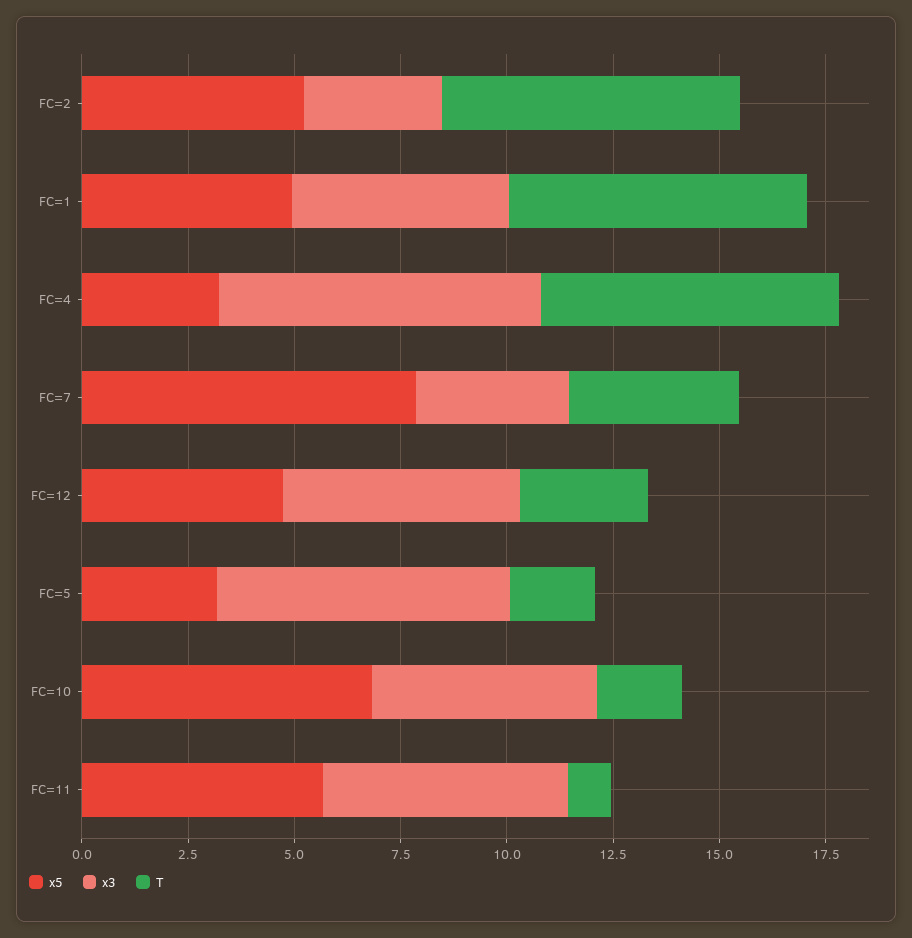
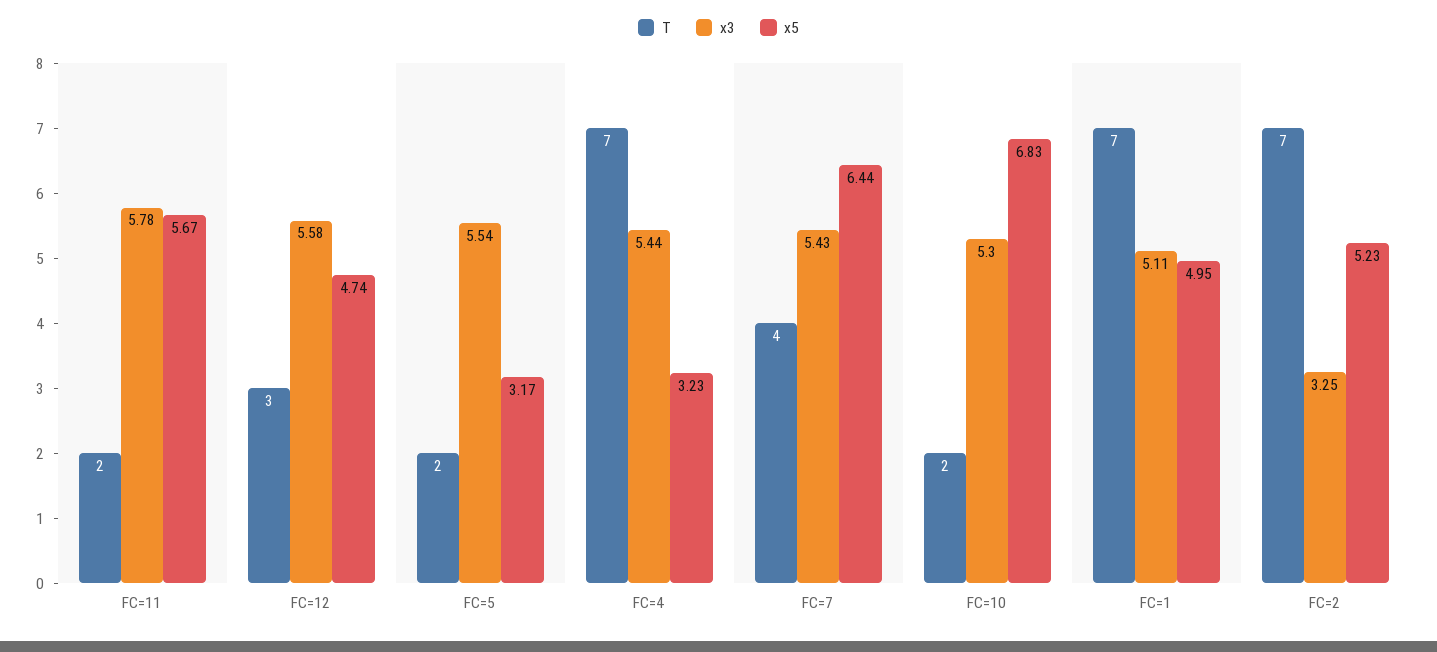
x3, FC=4: 7.5 -> 5.44
x5, FC=7: 8 -> 6.44
x3, FC=7: 3.5 -> 5.43
x3, FC=5: 7 -> 5.54
T, FC=11: 1 -> 2

